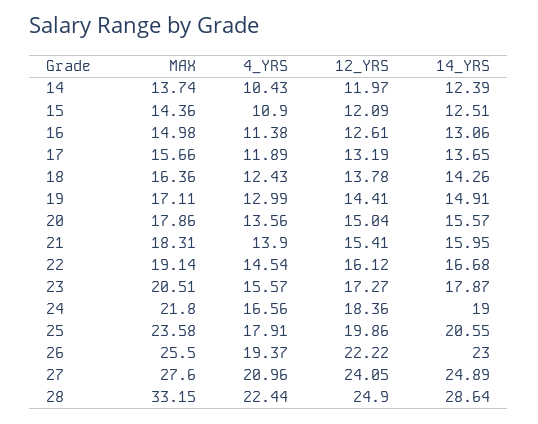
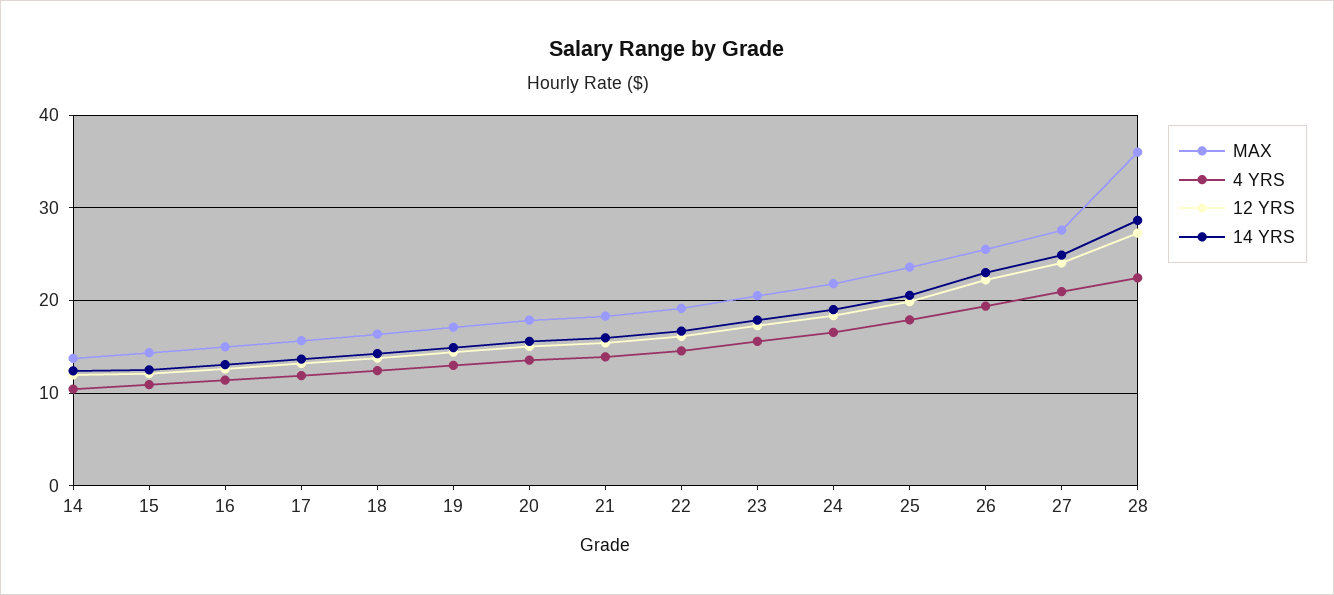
MAX, 28: 33.15 -> 36
12_YRS, 28: 24.9 -> 27

